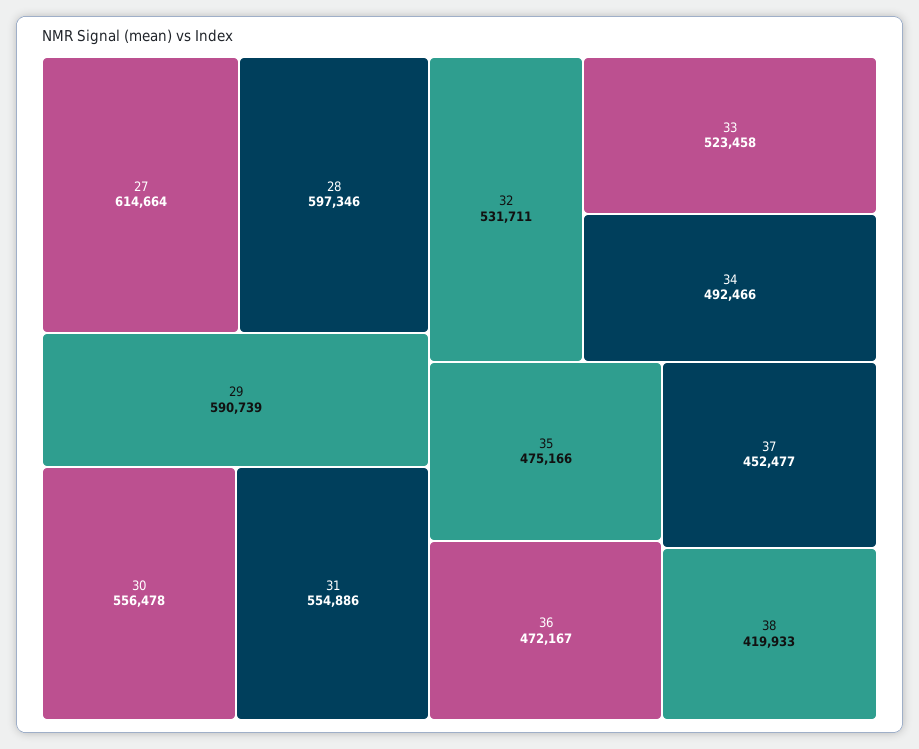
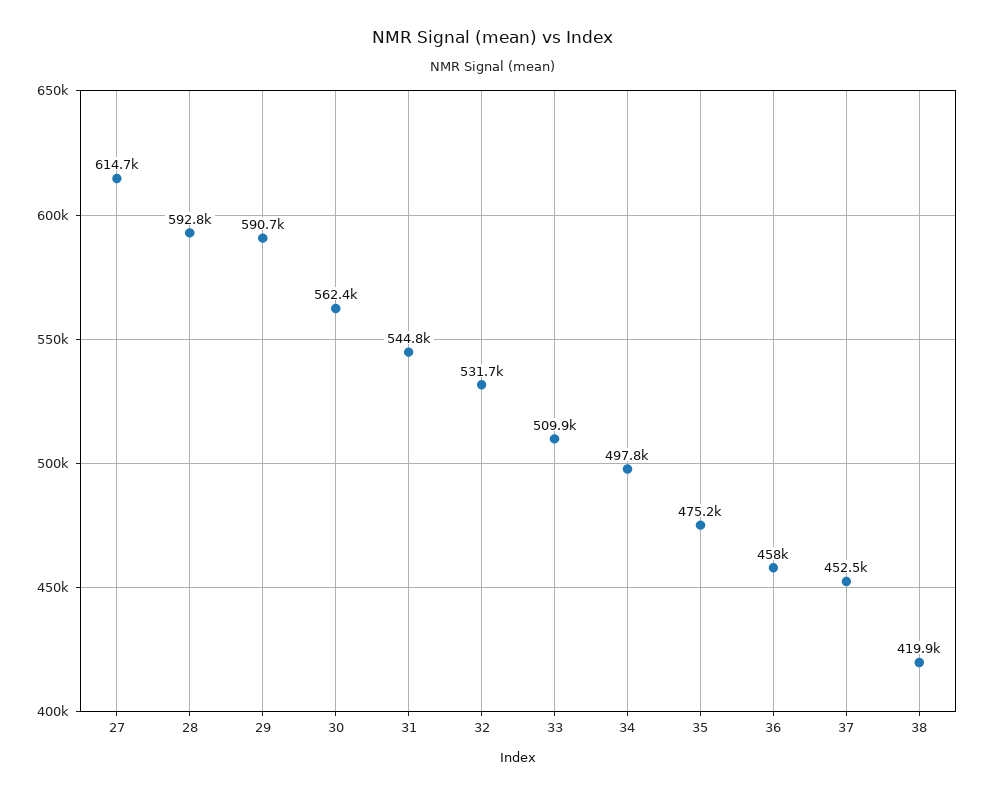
28: 597346 -> 592800
30: 556478 -> 562400
31: 554886 -> 544800
33: 523458 -> 509900
34: 492466 -> 497800
36: 472167 -> 458000

